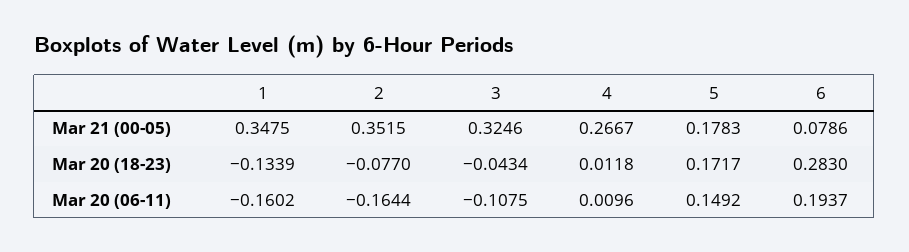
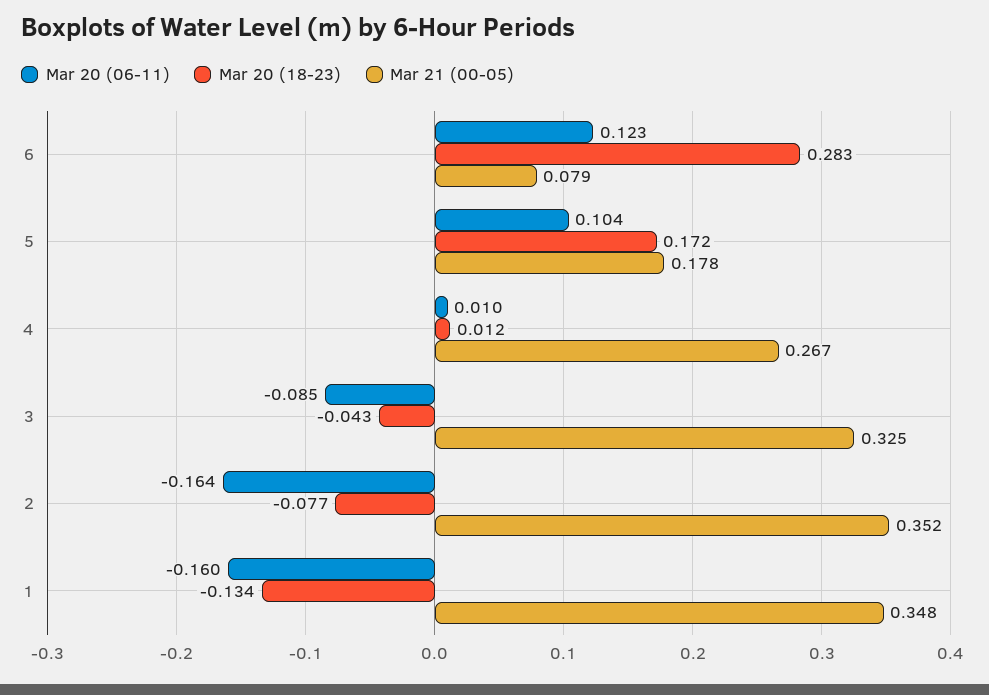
Mar 20 (06-11), 3: -0.1075 -> -0.085
Mar 20 (06-11), 5: 0.1492 -> 0.104
Mar 20 (06-11), 6: 0.1937 -> 0.123

